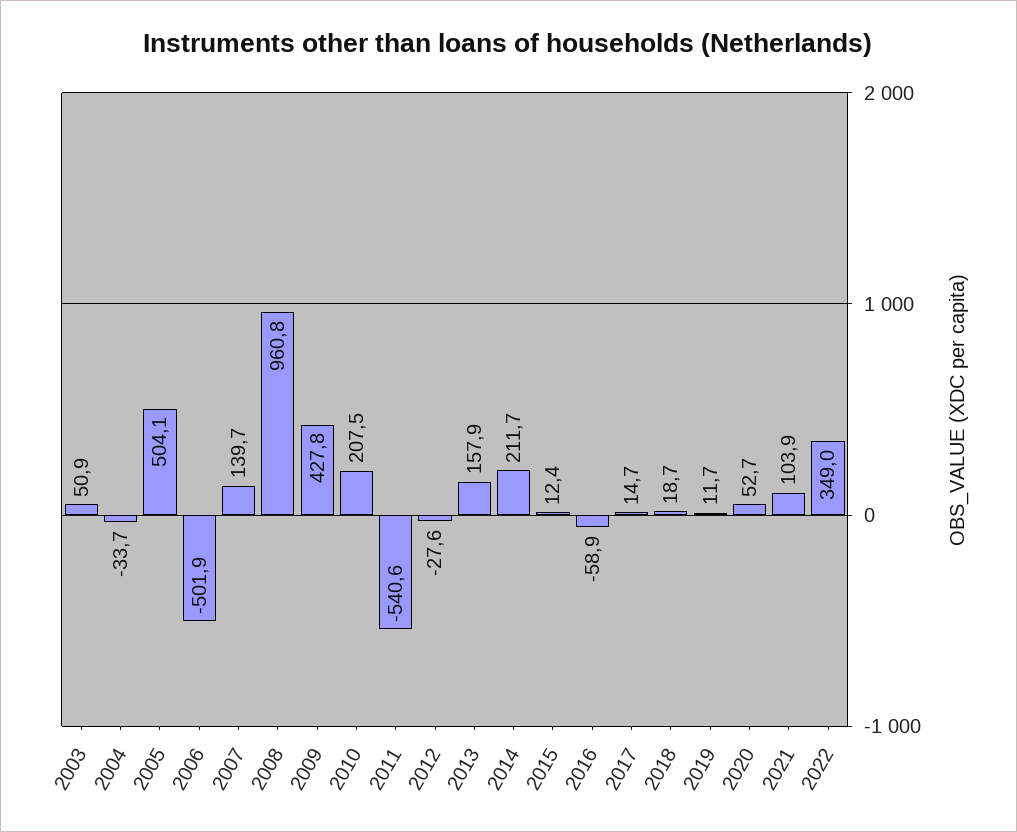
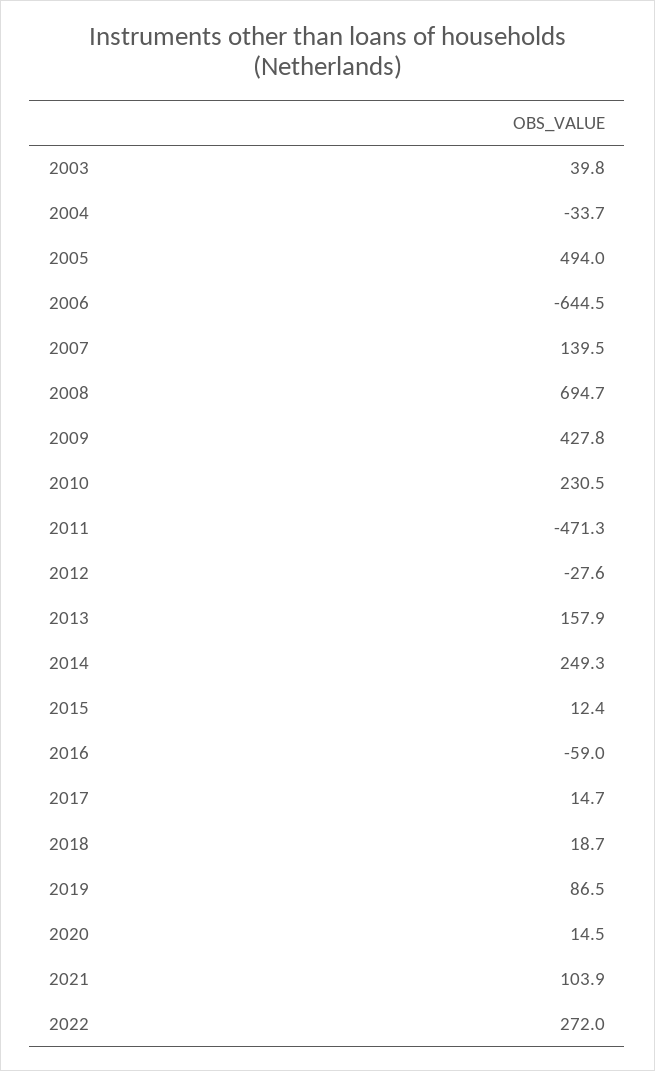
2003: 50.9 -> 39.8
2005: 504.1 -> 494
2006: -501.9 -> -644.5
2007: 139.7 -> 139.5
2008: 960.8 -> 694.7
2010: 207.5 -> 230.5
2011: -540.6 -> -471.3
2014: 211.7 -> 249.3
2016: -58.9 -> -59
2019: 11.7 -> 86.5
2020: 52.7 -> 14.5
2022: 349 -> 272

